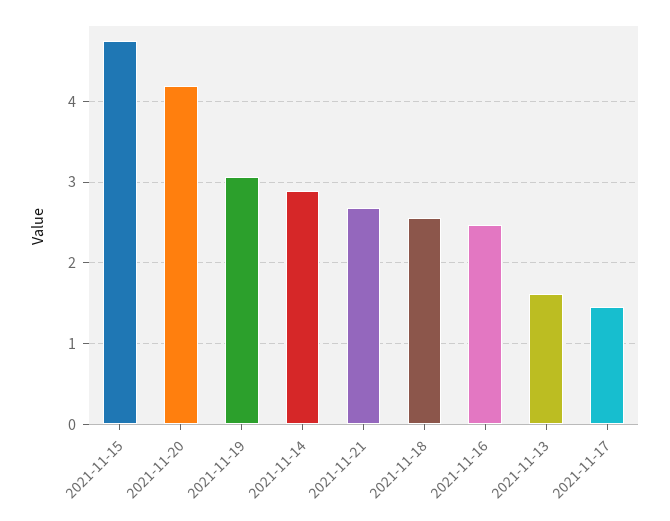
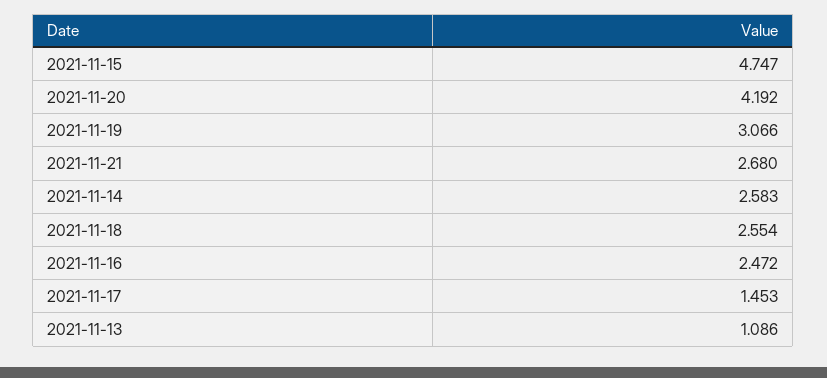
2021-11-14: 2.9 -> 2.583
2021-11-13: 1.6 -> 1.086

